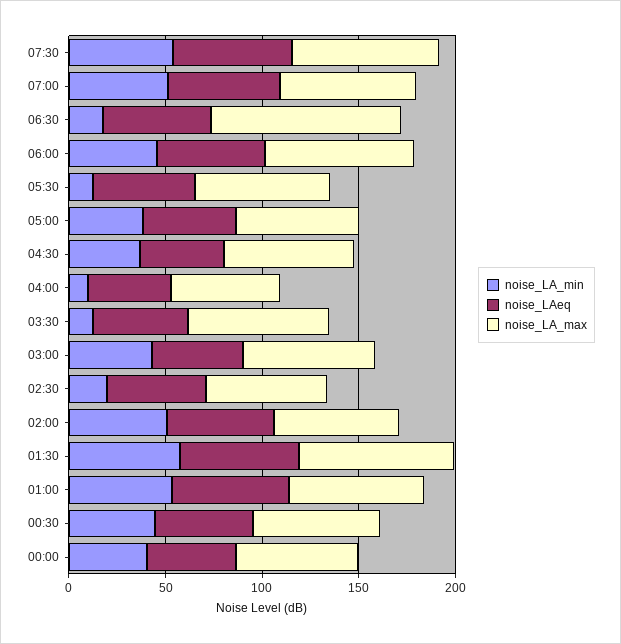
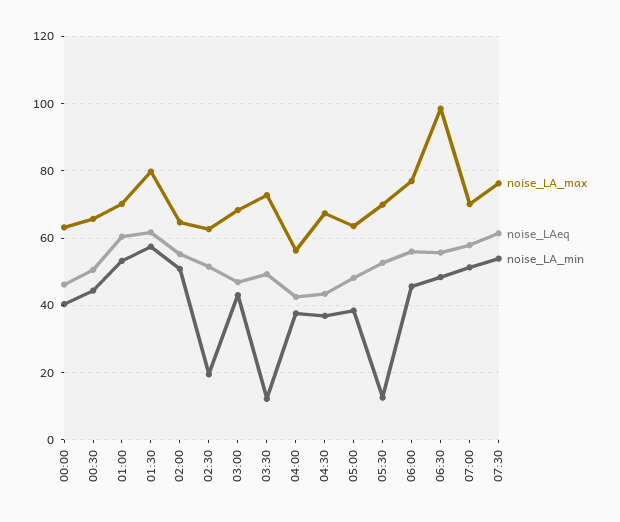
noise_LA_min, 06:30: 20 -> 48
noise_LA_min, 04:00: 10 -> 38

